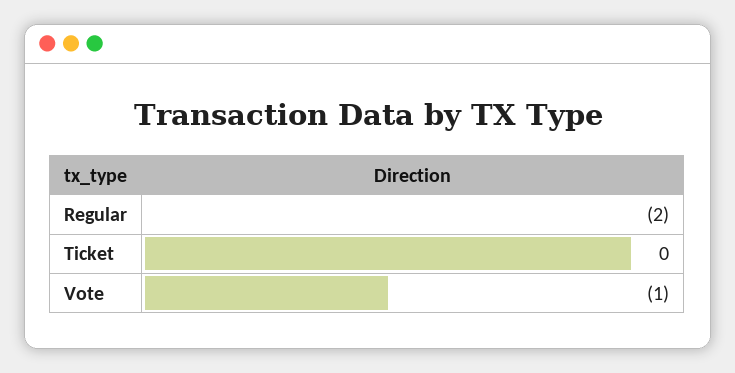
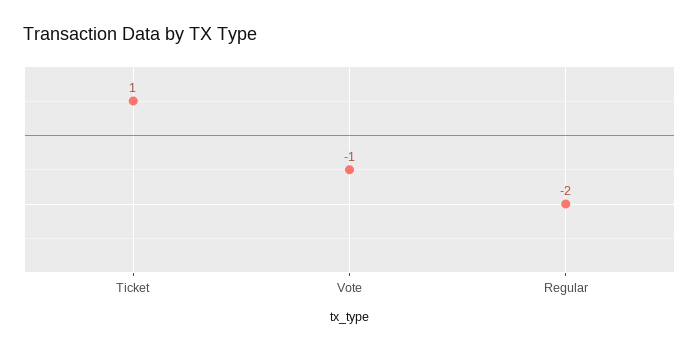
Ticket: 0 -> 1

